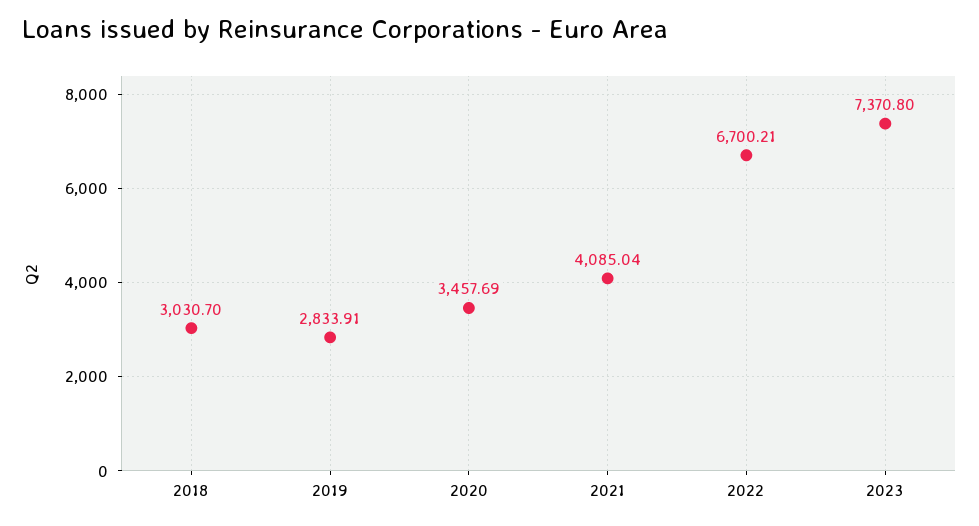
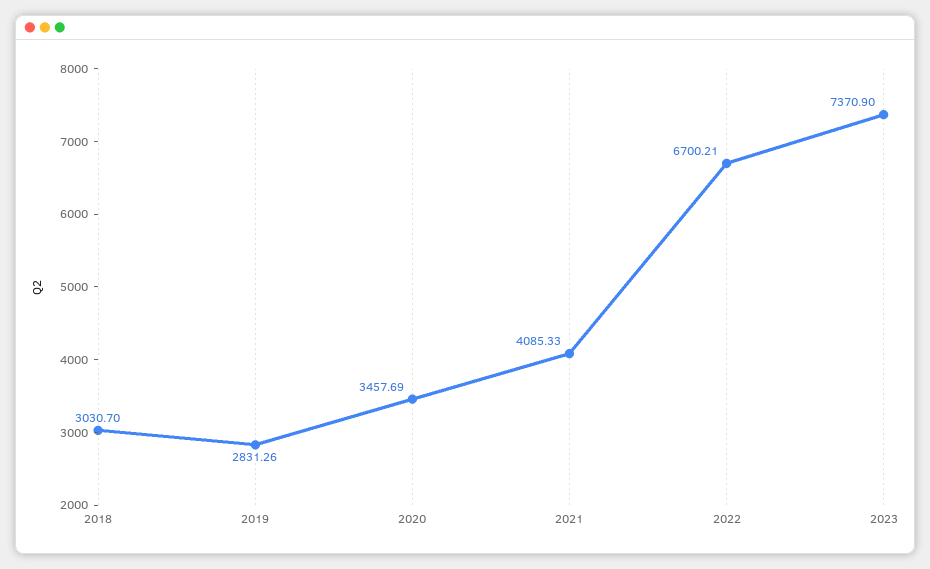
2019: 2833.91 -> 2831.26
2021: 4085.04 -> 4085.33
2023: 7370.8 -> 7370.9

